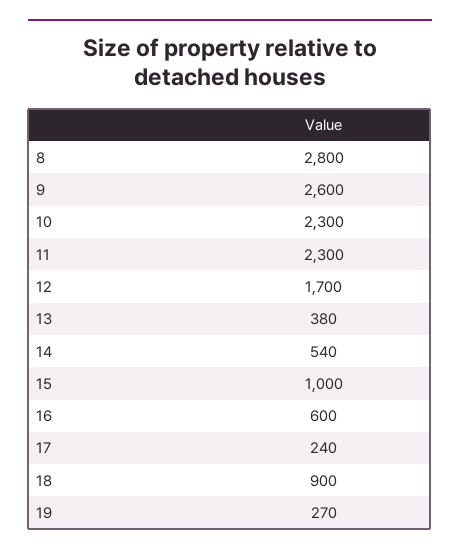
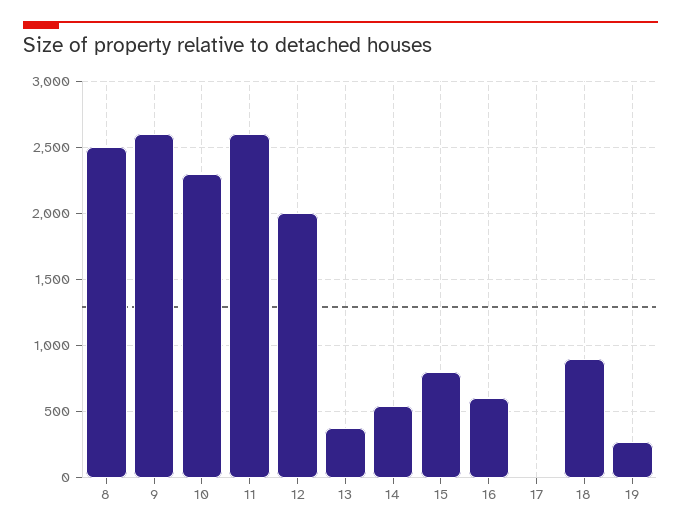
8: 2800 -> 2500
11: 2300 -> 2600
12: 1700 -> 2000
15: 1000 -> 800
17: 240 -> 0

